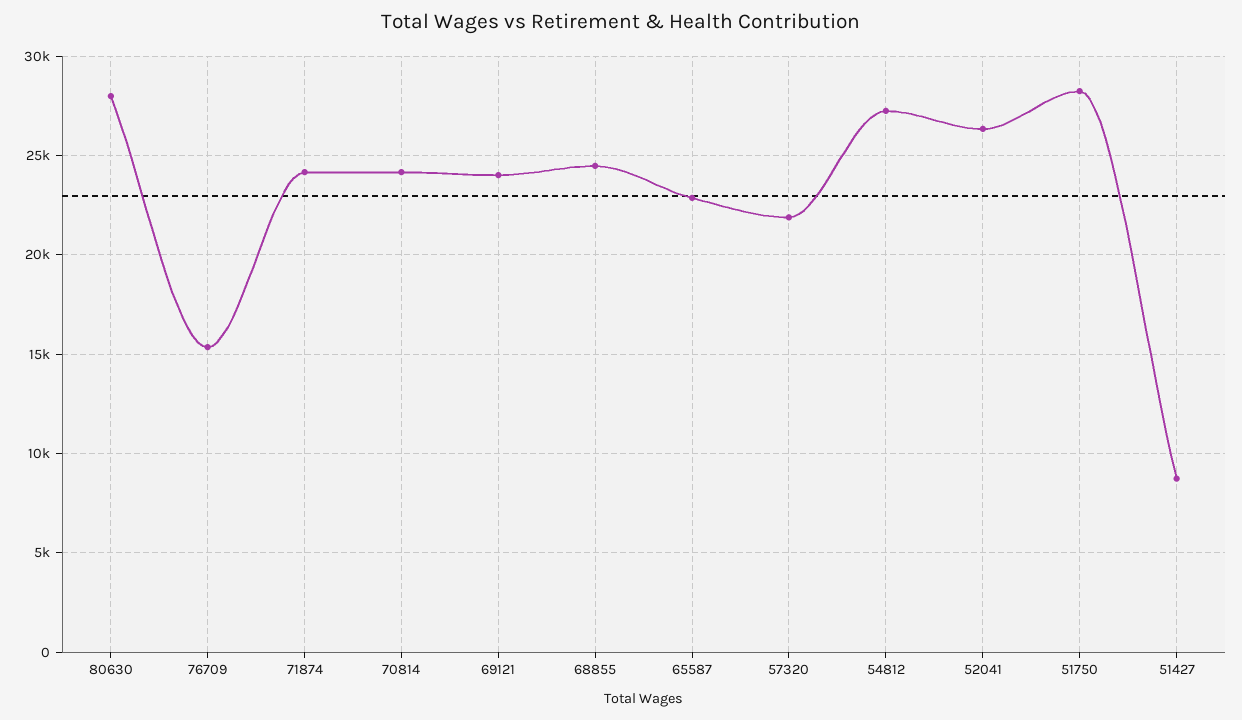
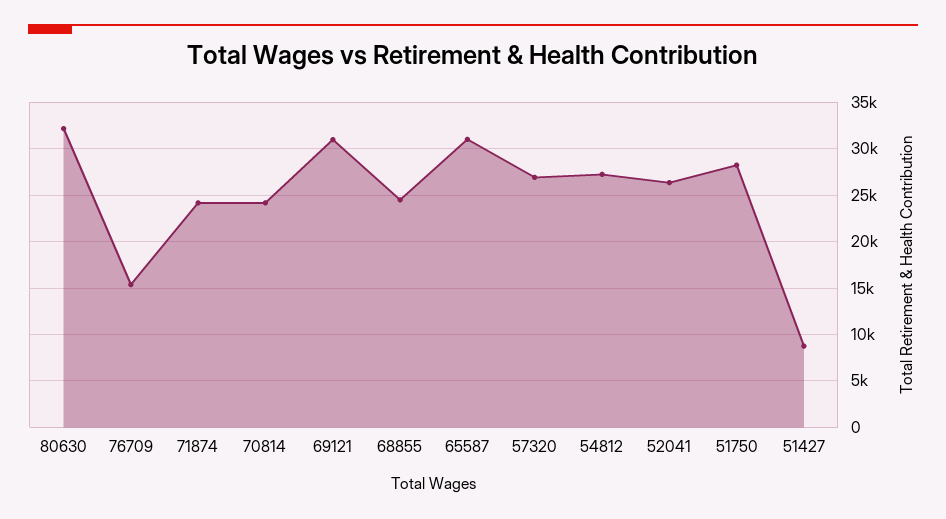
80630: 28000 -> 32000
69121: 24000 -> 31000
65587: 23000 -> 31000
57320: 22000 -> 27000

